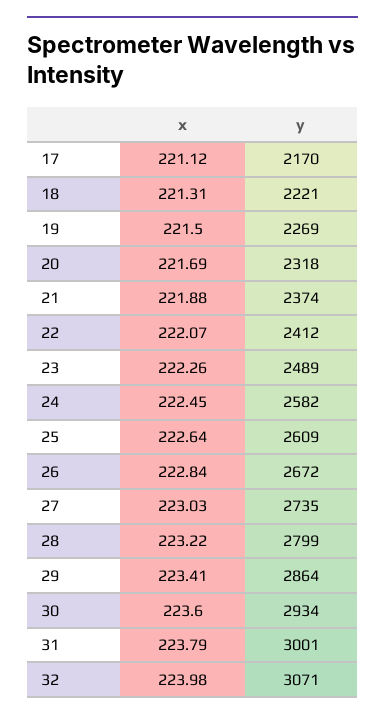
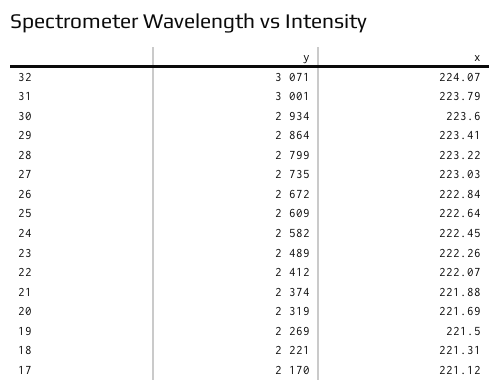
y, 20: 2318 -> 2319
x, 32: 223.98 -> 224.07

